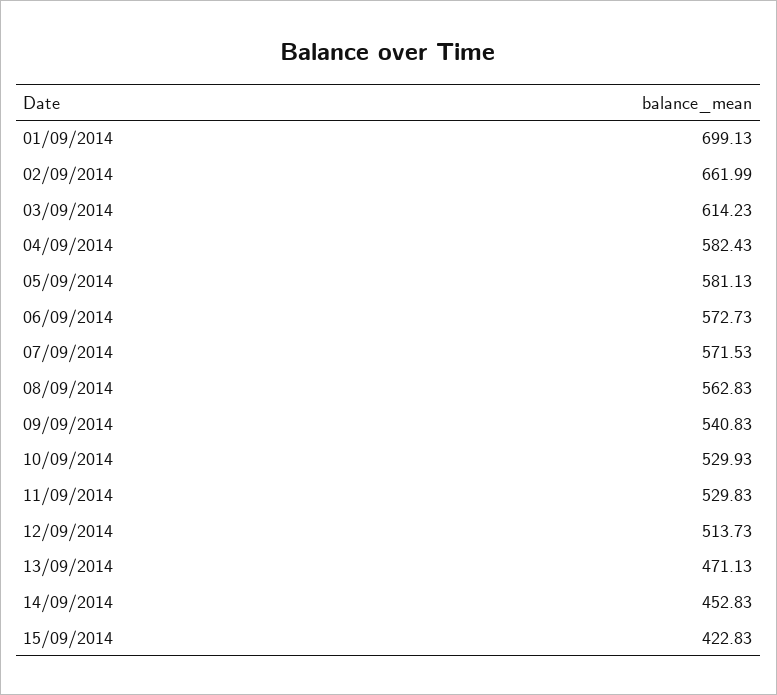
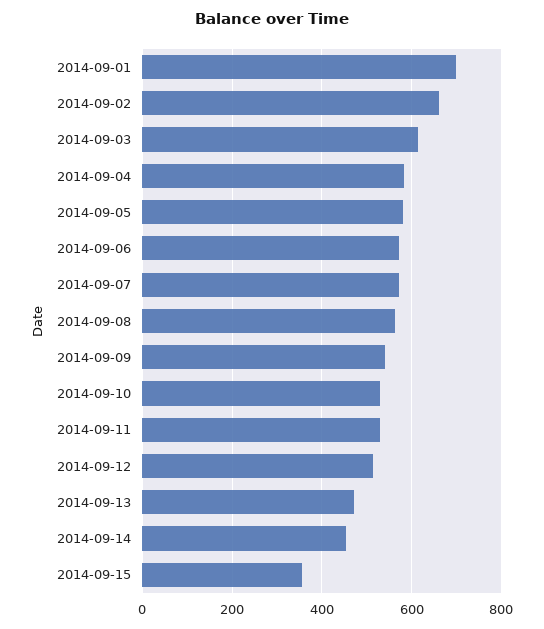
15/09/2014: 422.83 -> 360

